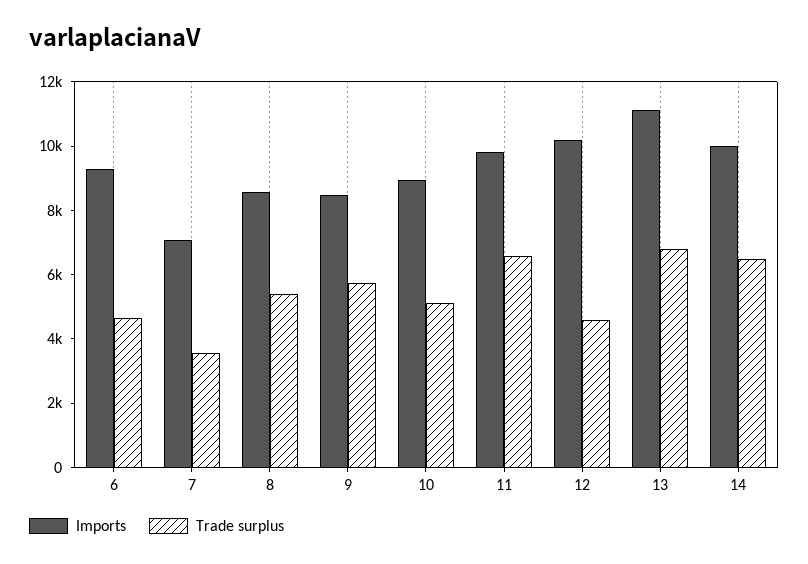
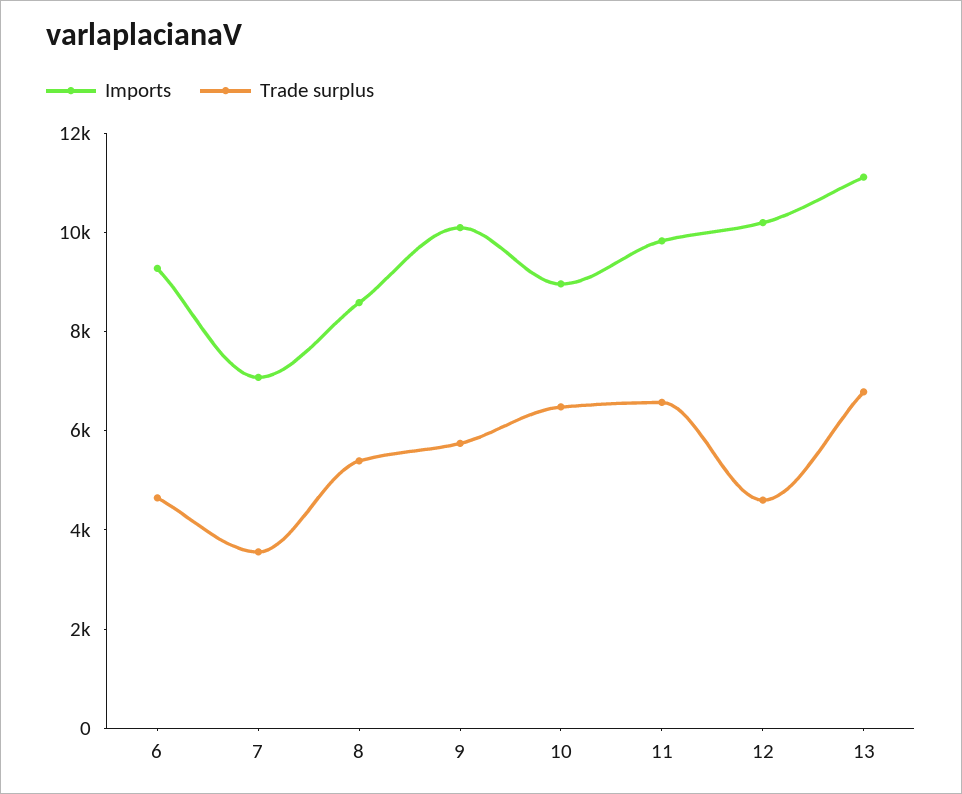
Imports, 9: 8500 -> 10000
Trade surplus, 10: 5000 -> 6500
Imports, 14: 10000 -> none
Trade surplus, 14: 6500 -> none

